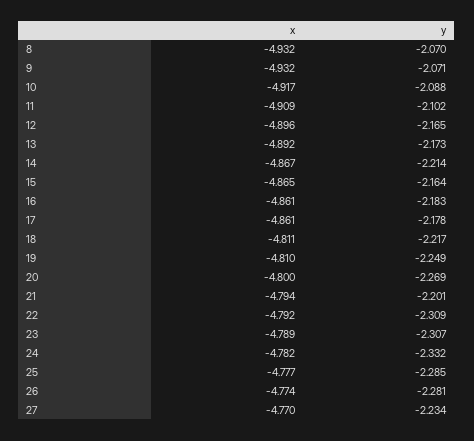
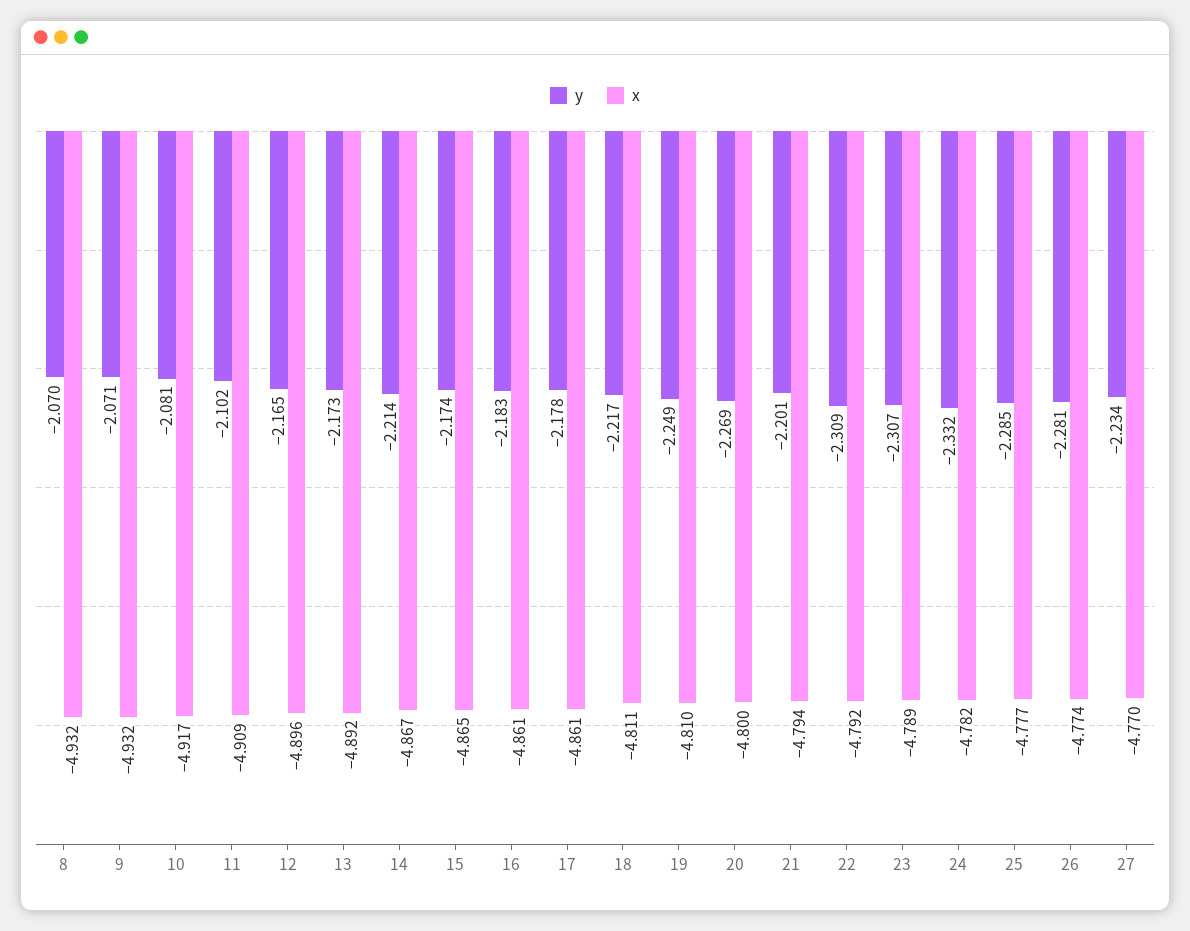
y, 10: -2.088 -> -2.081
y, 15: -2.164 -> -2.174

